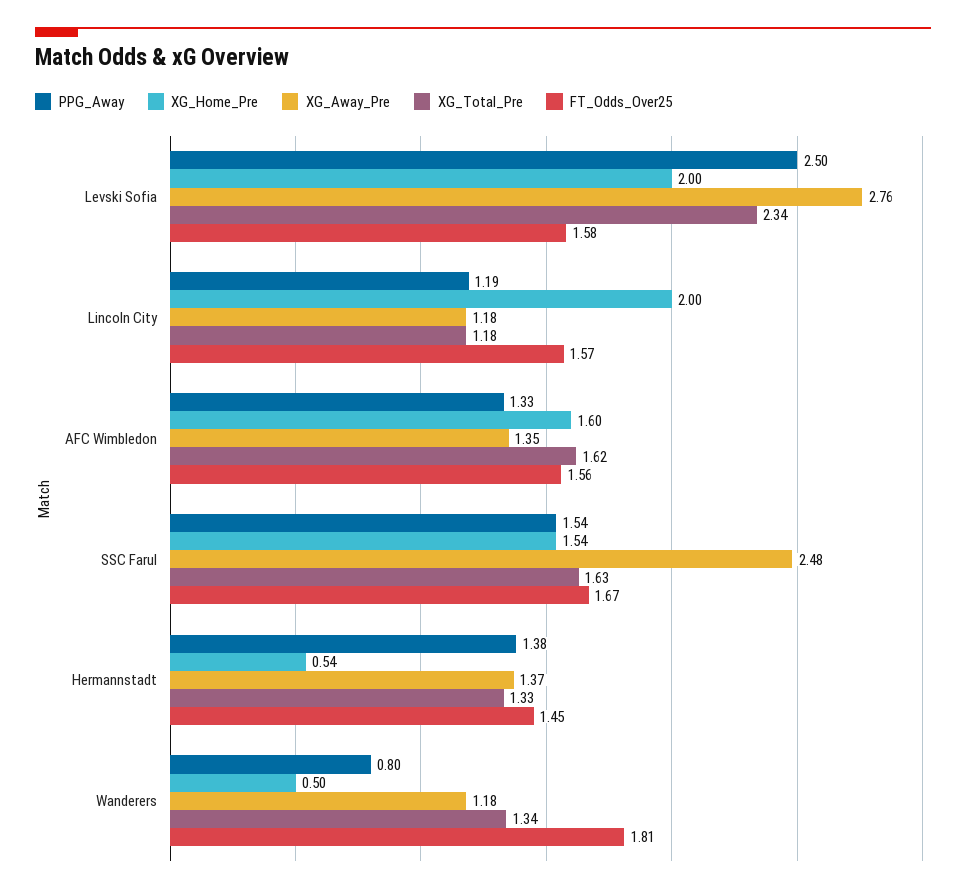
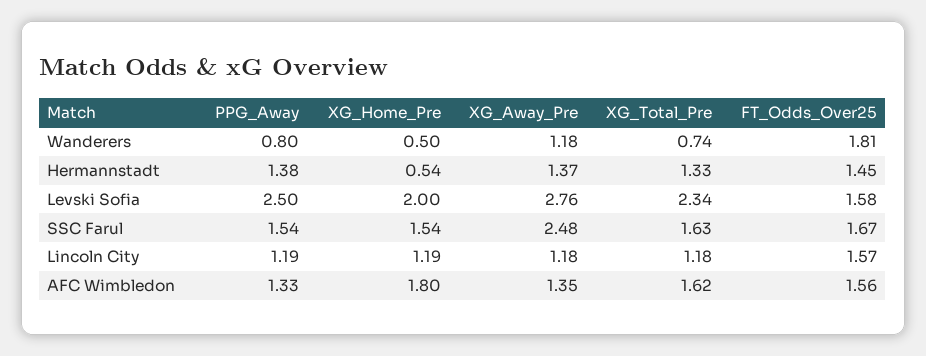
XG_Home_Pre, Lincoln City: 2 -> 1.19
XG_Home_Pre, AFC Wimbledon: 1.6 -> 1.8
XG_Total_Pre, Wanderers: 1.34 -> 0.74

